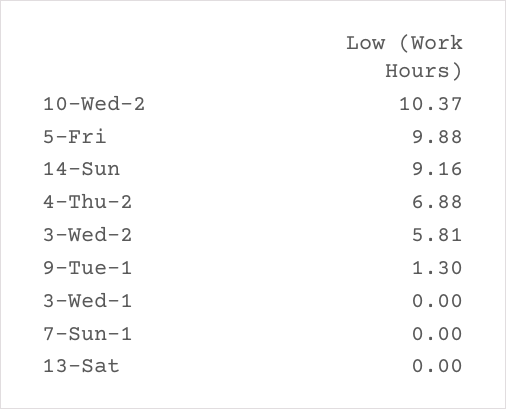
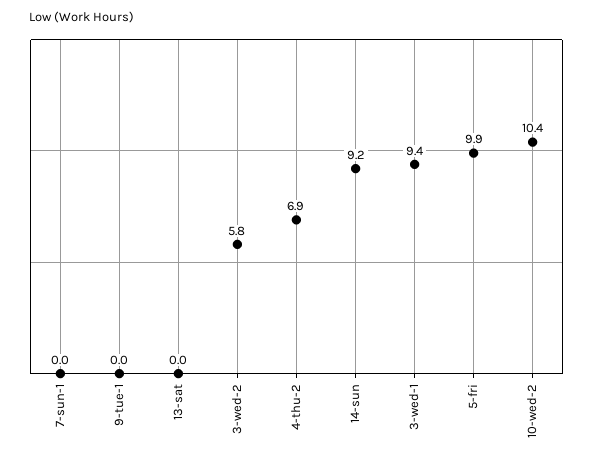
9-Tue-1: 1.3 -> 0
3-Wed-1: 0 -> 9.4

